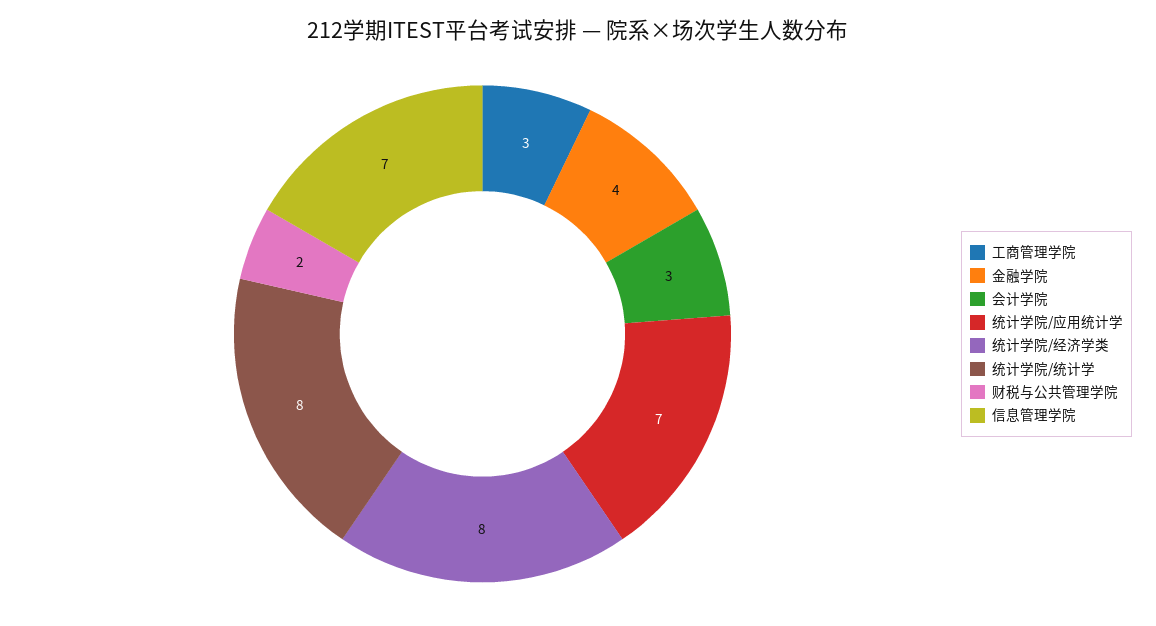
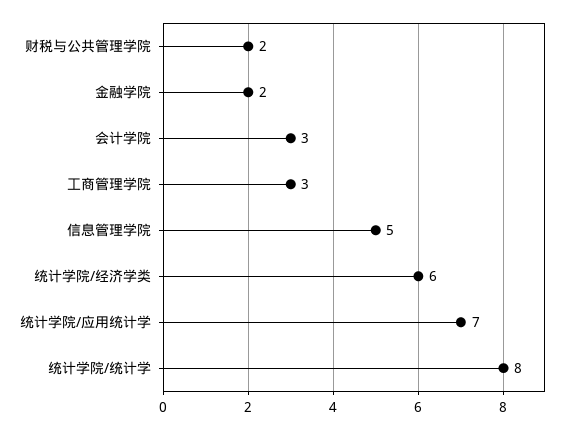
金融学院: 4 -> 2
统计学院/经济学类: 8 -> 6
信息管理学院: 7 -> 5

